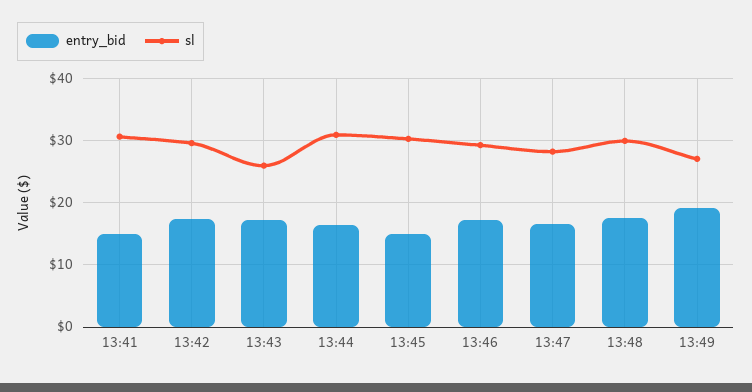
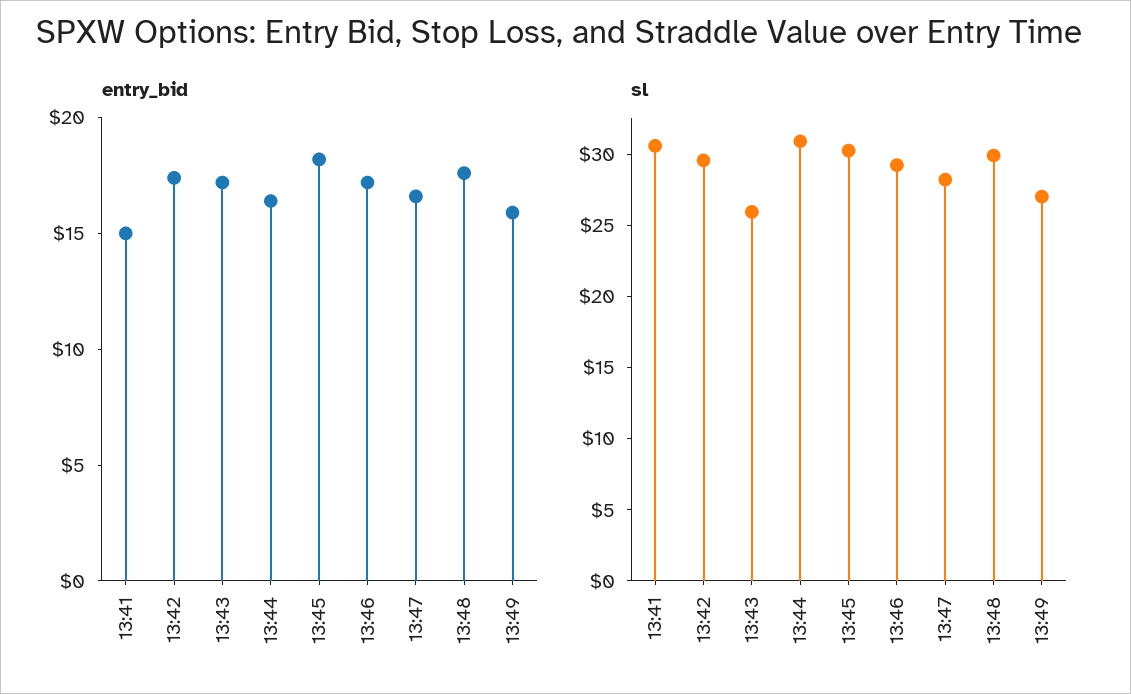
entry_bid, 13:45: 15 -> 18
entry_bid, 13:49: 19 -> 16

